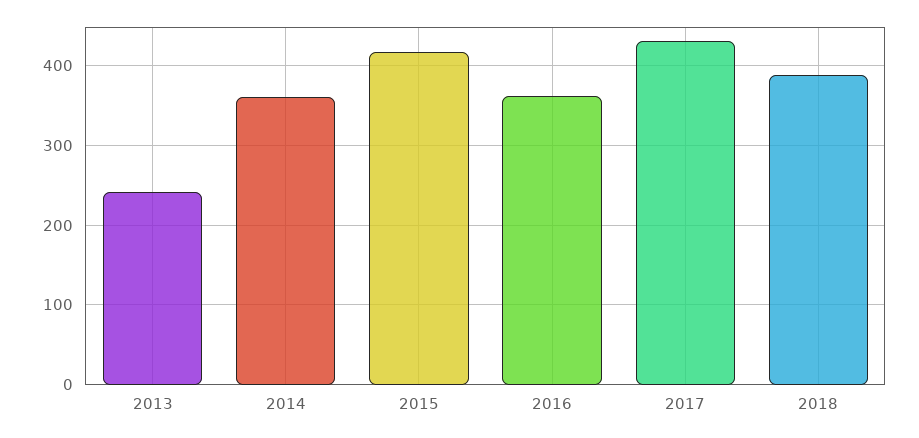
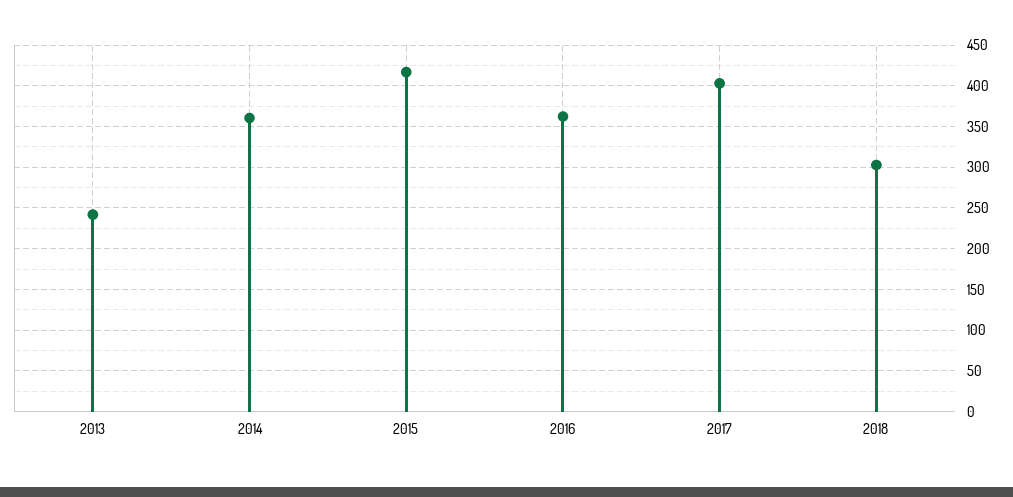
2017: 430 -> 400
2018: 390 -> 300

